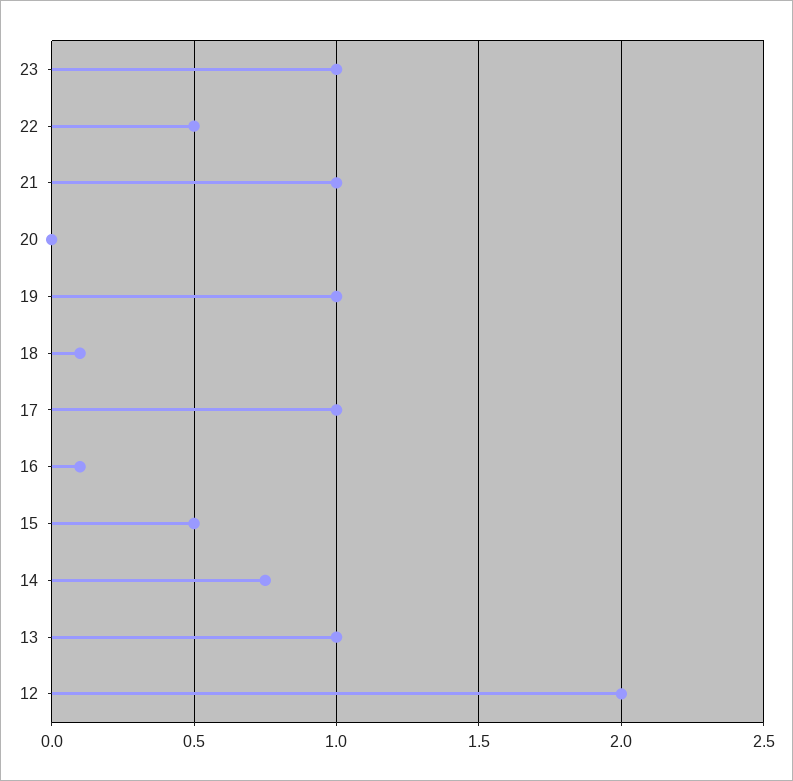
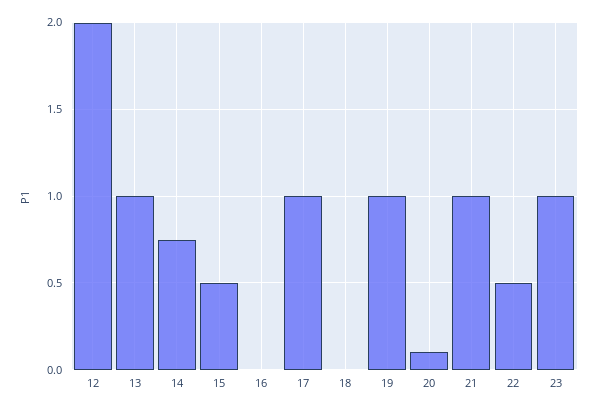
20: 0 -> 0.1
18: 0.1 -> 0
16: 0.1 -> 0

